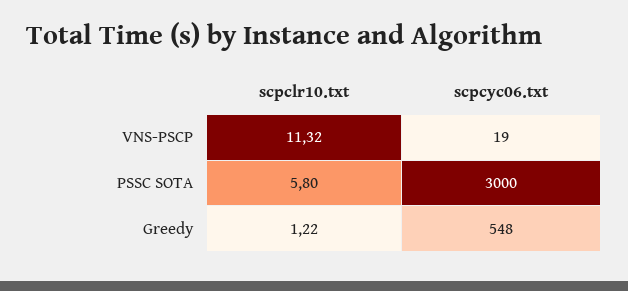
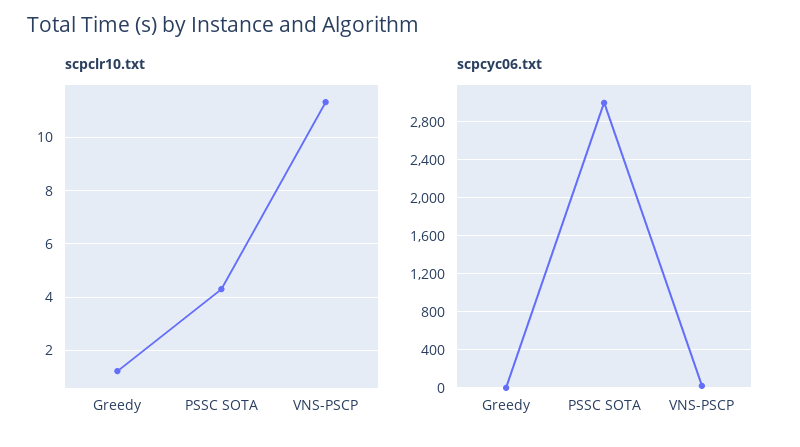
scpclr10.txt, PSSC SOTA: 5.8 -> 4.25
scpcyc06.txt, Greedy: 548 -> 0

